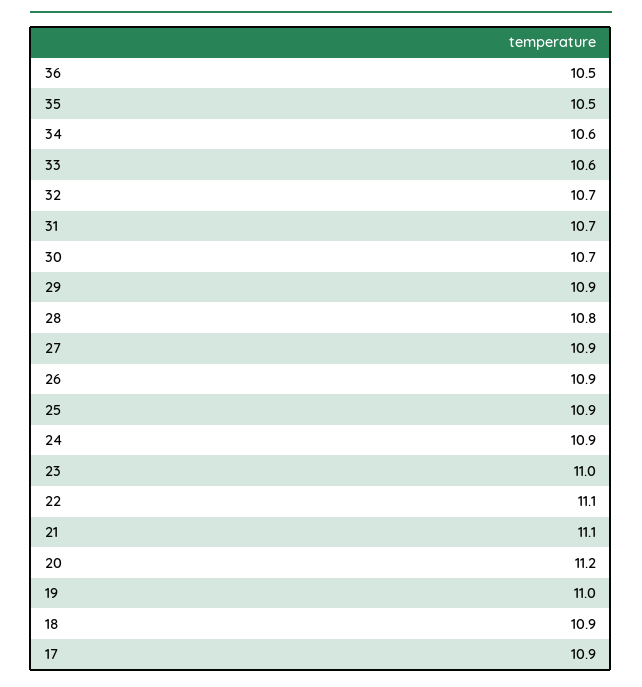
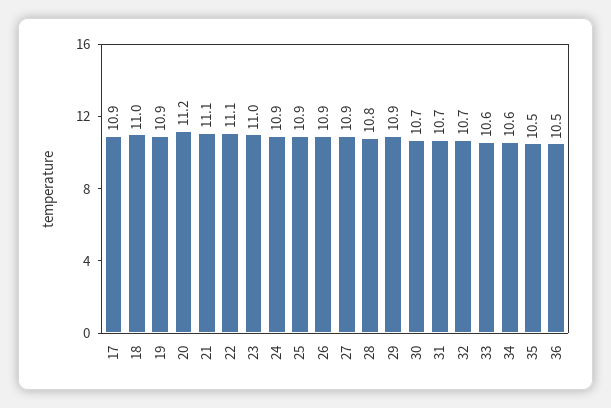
19: 11 -> 10.9
18: 10.9 -> 11

